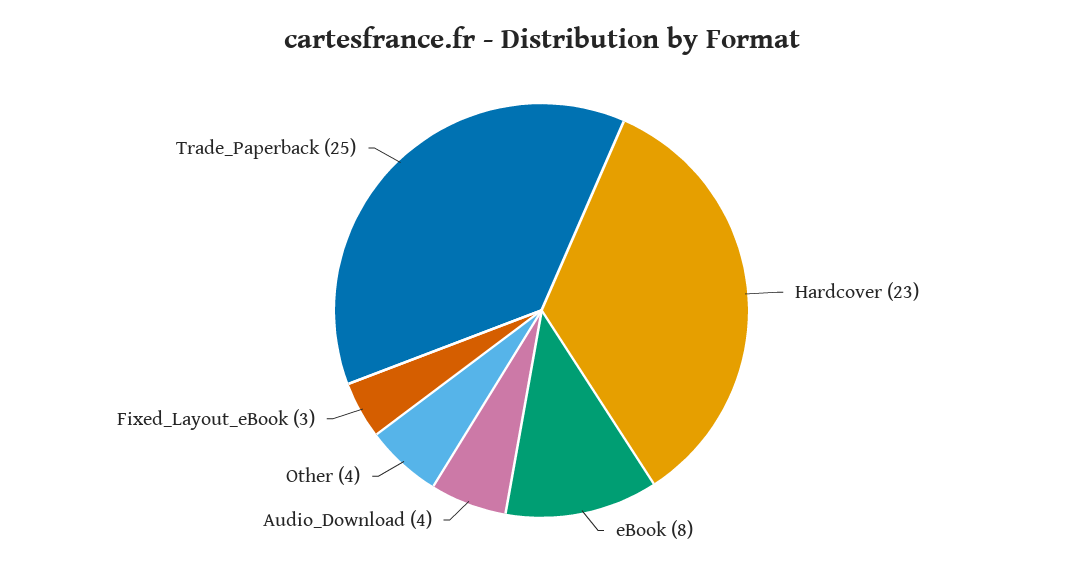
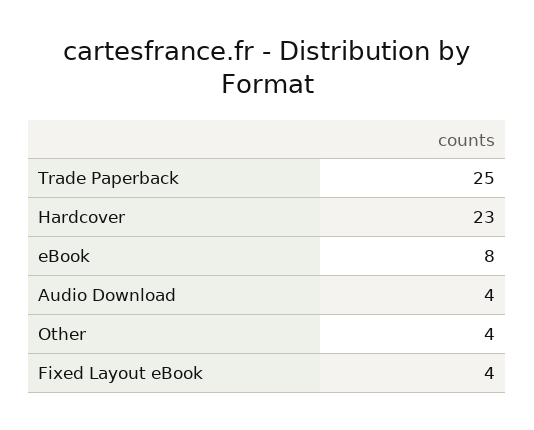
Fixed_Layout_eBook: 3 -> 4

